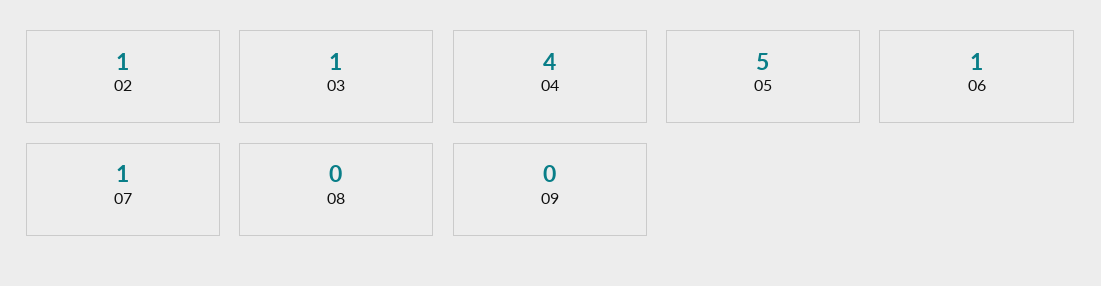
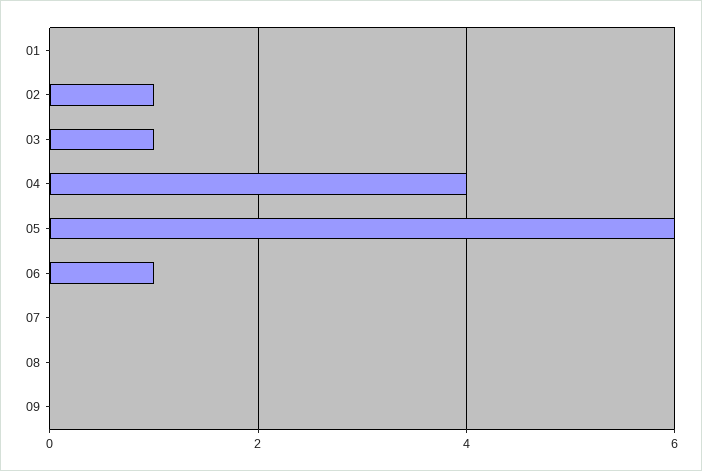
05: 5 -> 6
07: 1 -> 0
01: none -> 0

